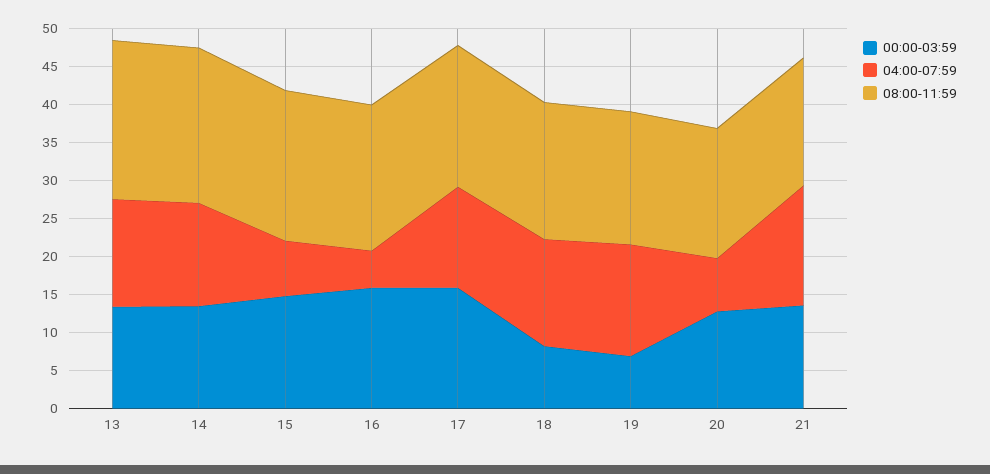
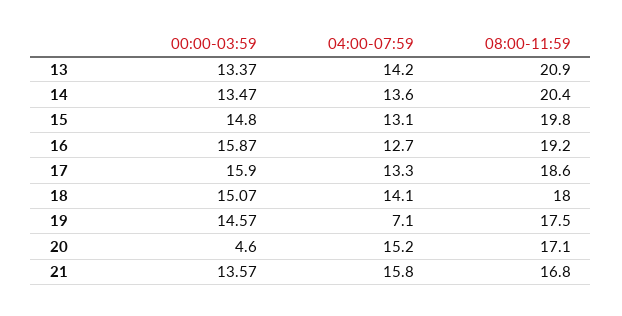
04:00-07:59, 15: 7.5 -> 13.1
04:00-07:59, 16: 5 -> 12.7
00:00-03:59, 18: 7.5 -> 15.07
00:00-03:59, 19: 7.5 -> 14.57
04:00-07:59, 19: 15 -> 7.1
00:00-03:59, 20: 12.5 -> 4.6
04:00-07:59, 20: 7.5 -> 15.2

